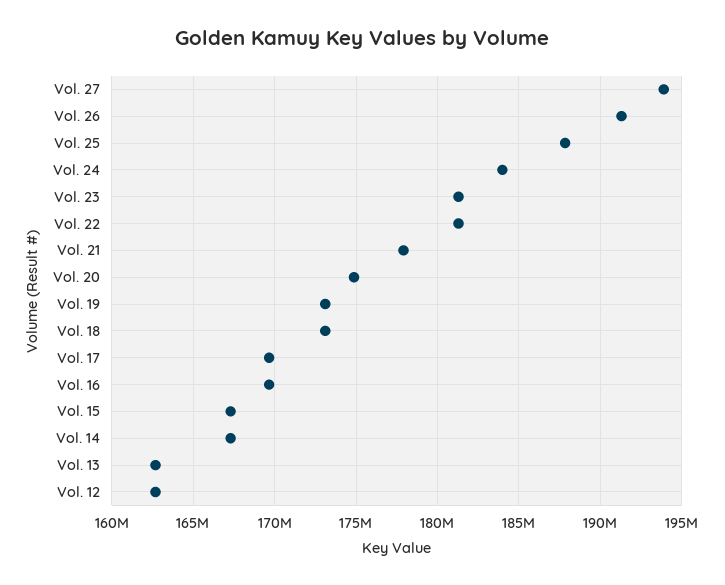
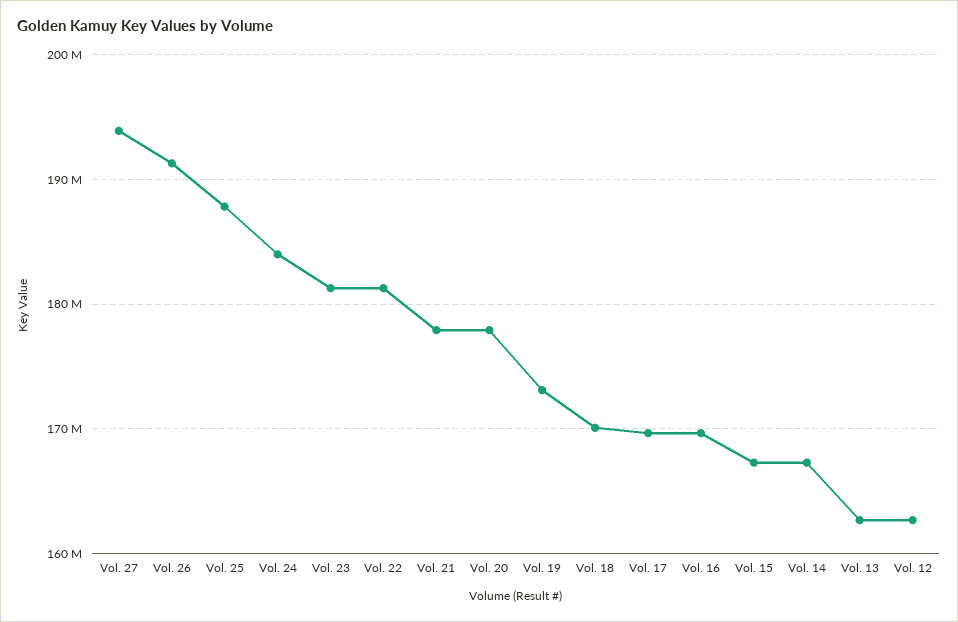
Vol. 20: 175000000 -> 178000000
Vol. 18: 173000000 -> 170000000

